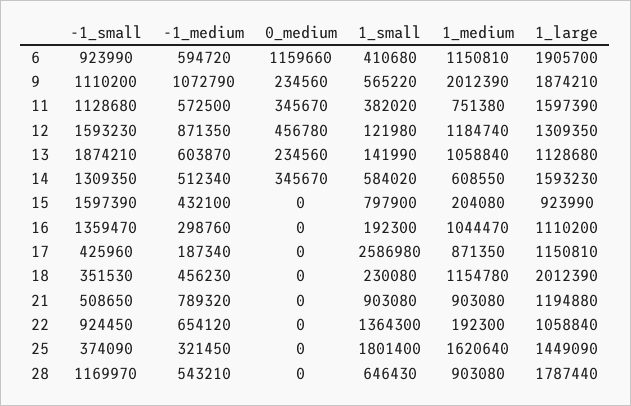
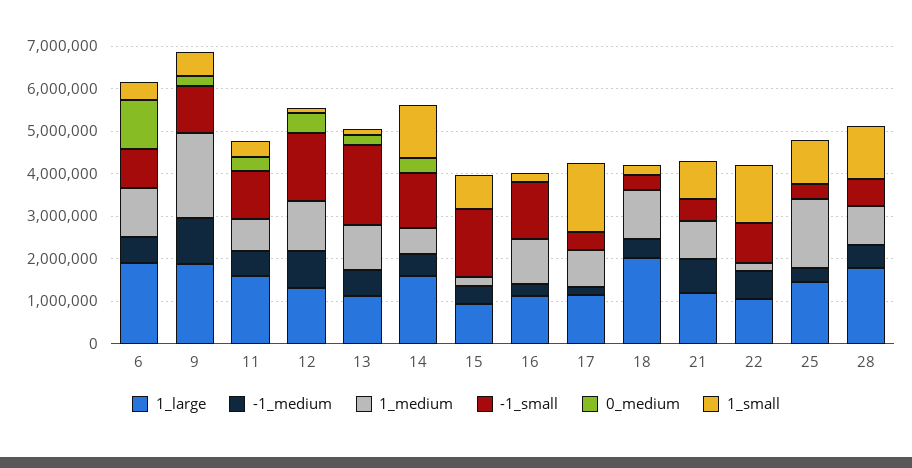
1_small, 14: 584020 -> 1200000
1_small, 17: 2586980 -> 1600000
1_small, 25: 1801400 -> 1000000
-1_small, 28: 1169970 -> 600000
1_small, 28: 646430 -> 1200000

